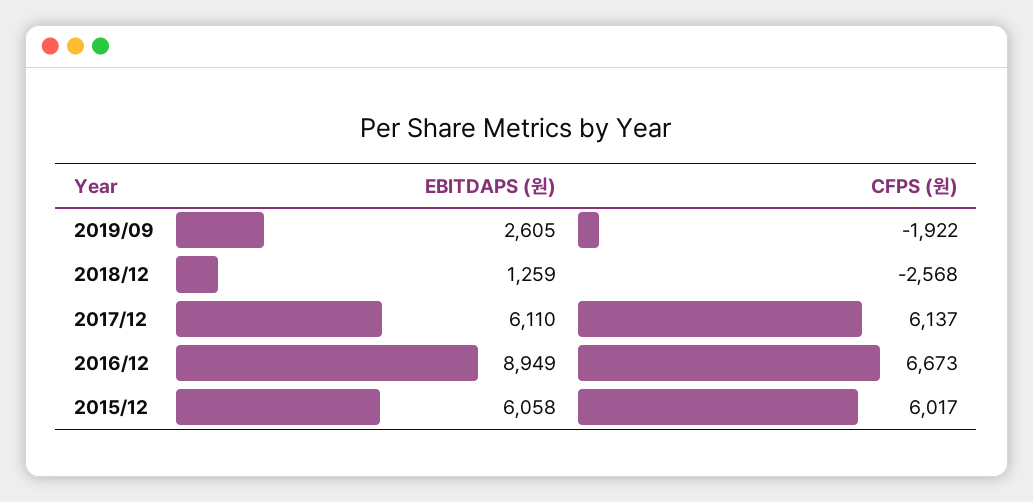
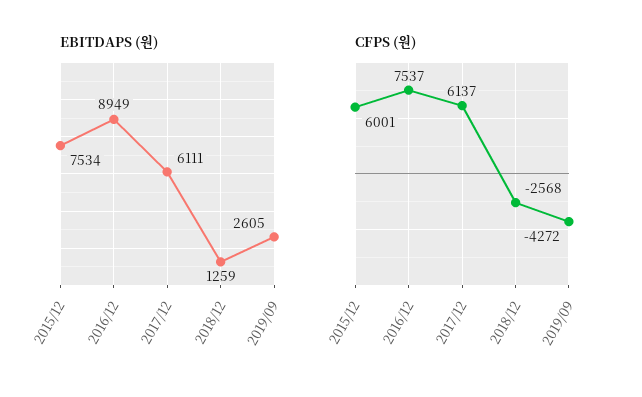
CFPS (원), 2019/09: -1922 -> -4272
EBITDAPS (원), 2017/12: 6110 -> 6111
CFPS (원), 2016/12: 6673 -> 7537
EBITDAPS (원), 2015/12: 6058 -> 7534
CFPS (원), 2015/12: 6017 -> 6001

